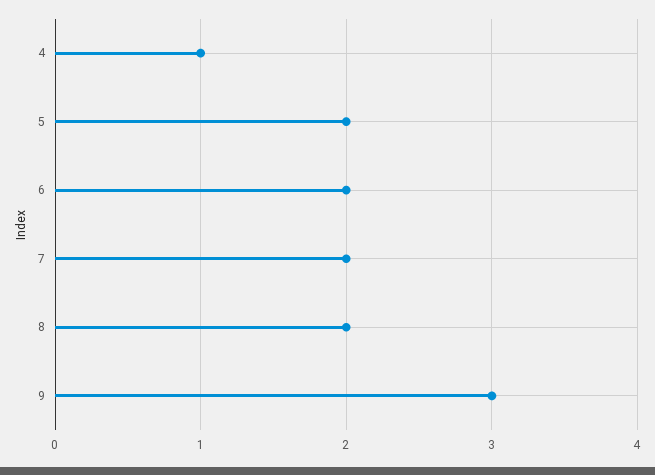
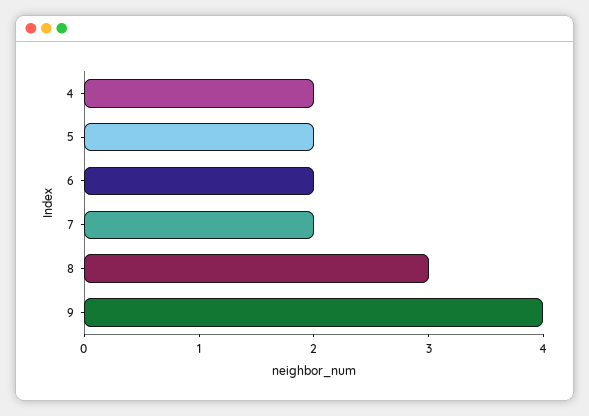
4: 1 -> 2
8: 2 -> 3
9: 3 -> 4

